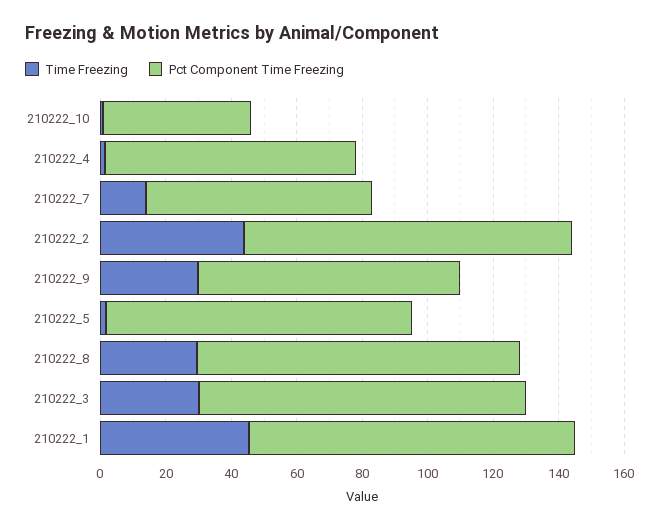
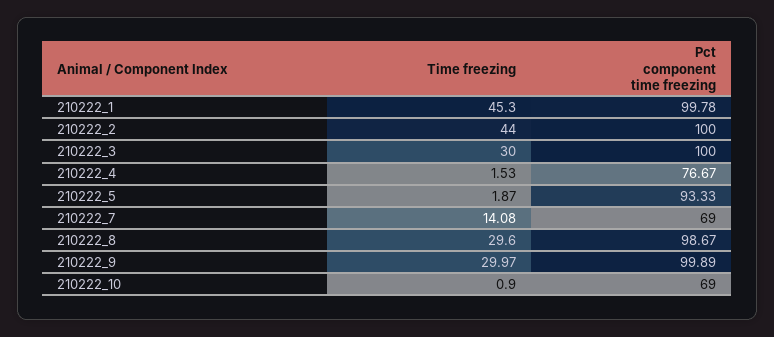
Pct Component Time Freezing, 210222_10: 45 -> 69
Pct Component Time Freezing, 210222_9: 80 -> 99.89

